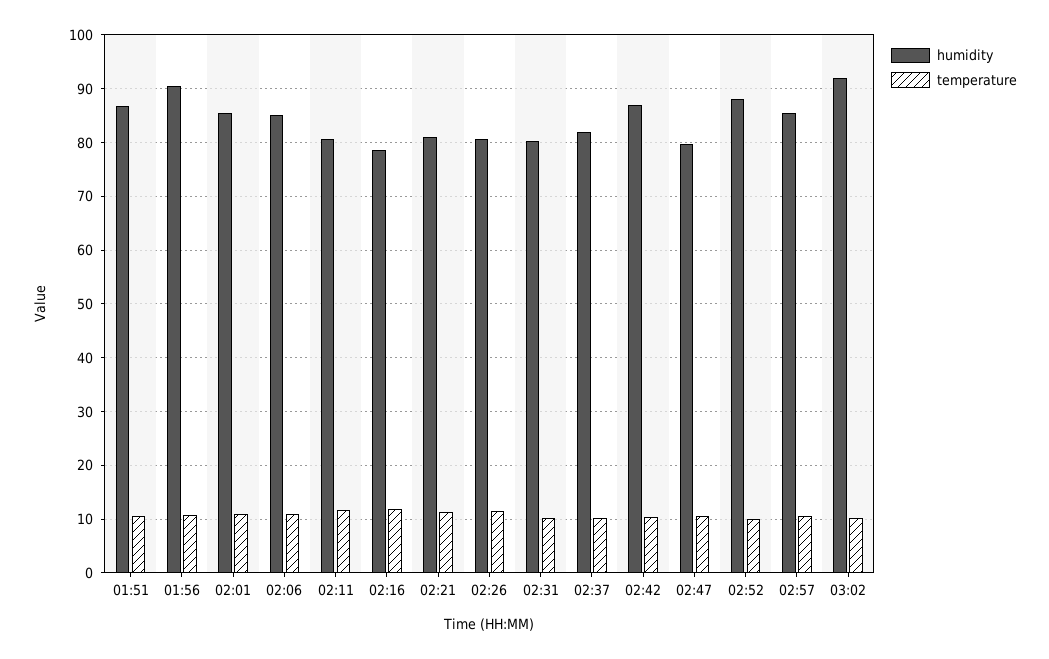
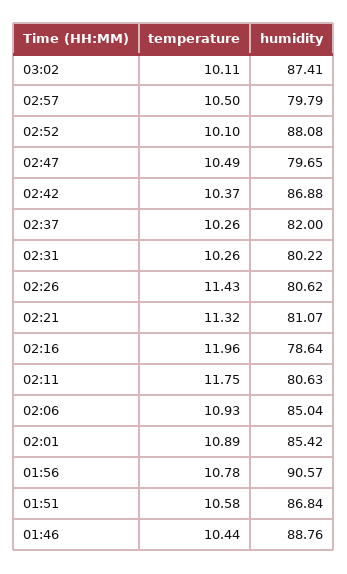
humidity, 02:57: 86 -> 79.79
humidity, 03:02: 92 -> 87.41
temperature, 01:46: none -> 10.44
humidity, 01:46: none -> 88.76

